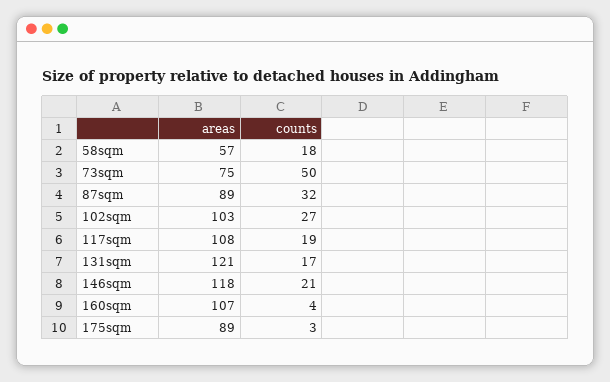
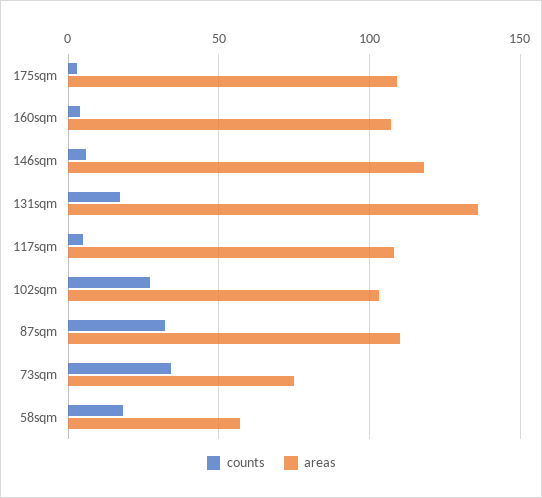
counts, 73sqm: 50 -> 35
areas, 87sqm: 89 -> 110
counts, 117sqm: 19 -> 5
areas, 131sqm: 121 -> 135
counts, 146sqm: 21 -> 5
areas, 175sqm: 89 -> 110

